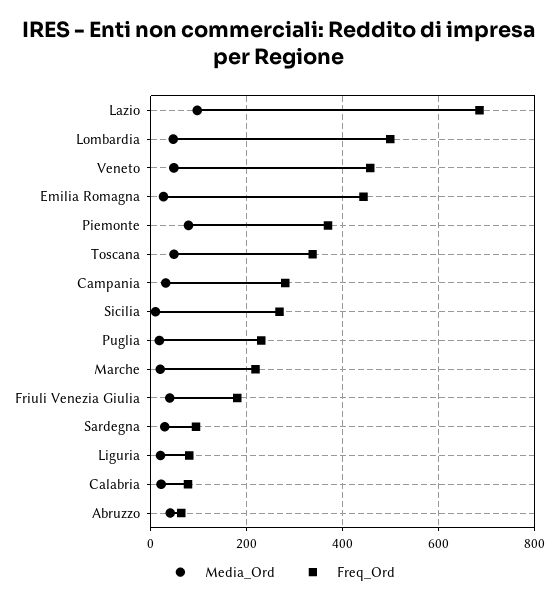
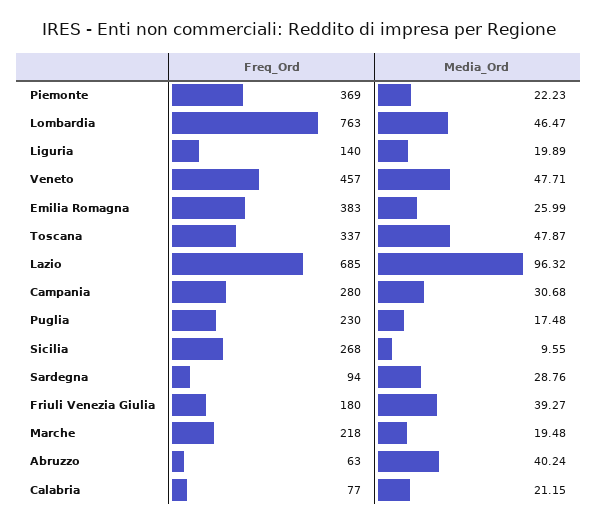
Freq_Ord, Lombardia: 500 -> 763
Freq_Ord, Emilia Romagna: 440 -> 383
Media_Ord, Piemonte: 80 -> 22.23
Freq_Ord, Liguria: 80 -> 140

